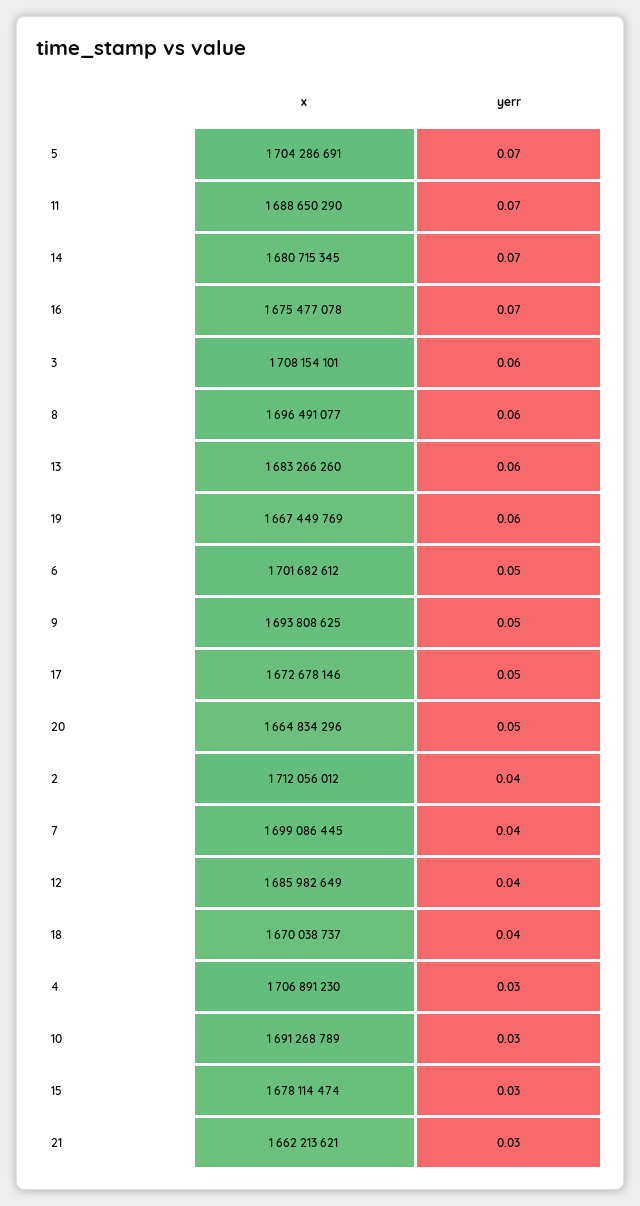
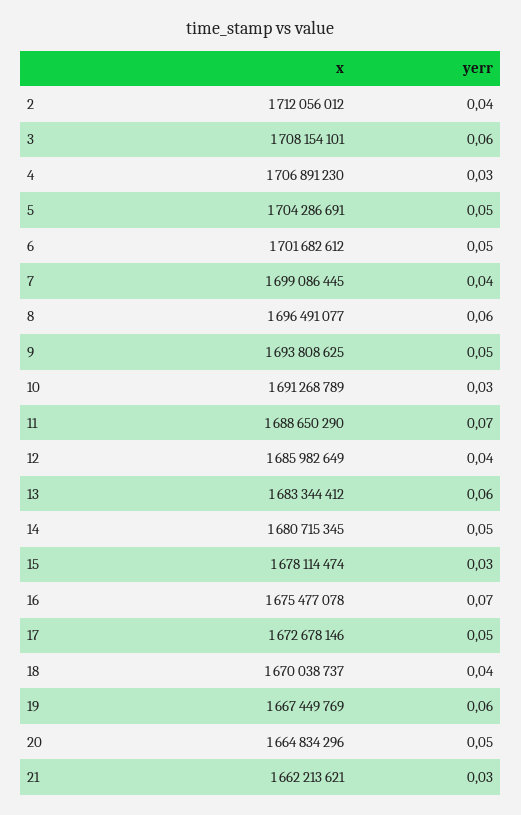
yerr, 5: 0.07 -> 0.05
yerr, 14: 0.07 -> 0.05
x, 13: 1683266260 -> 1683344412

